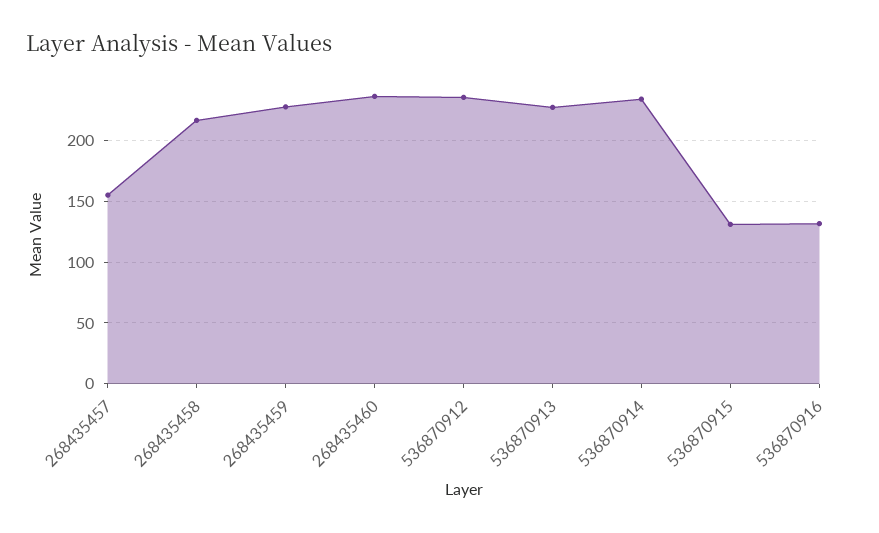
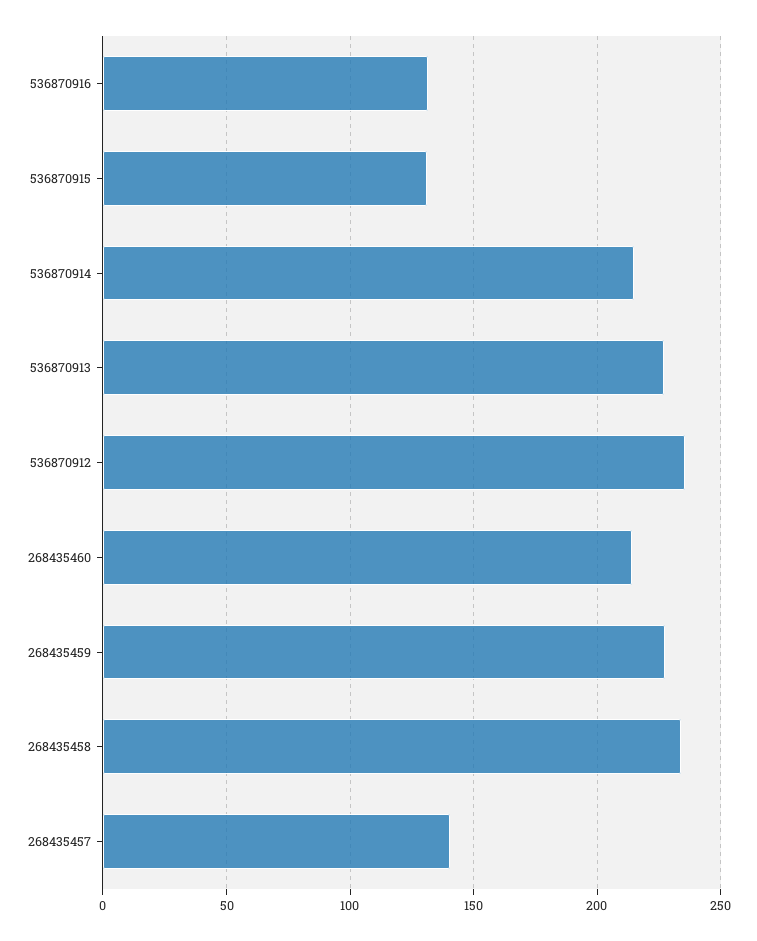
268435457: 155 -> 140
268435458: 215 -> 235
268435460: 235 -> 215
536870914: 235 -> 215

